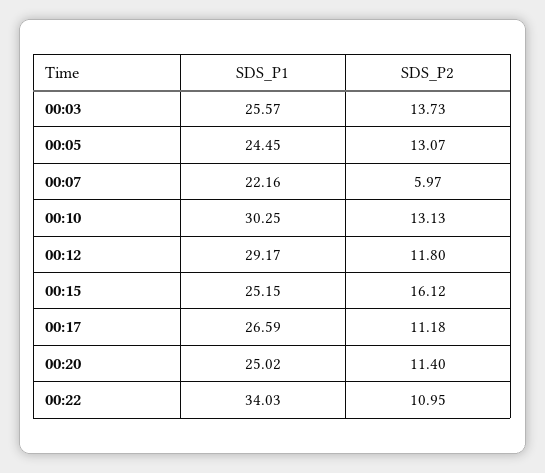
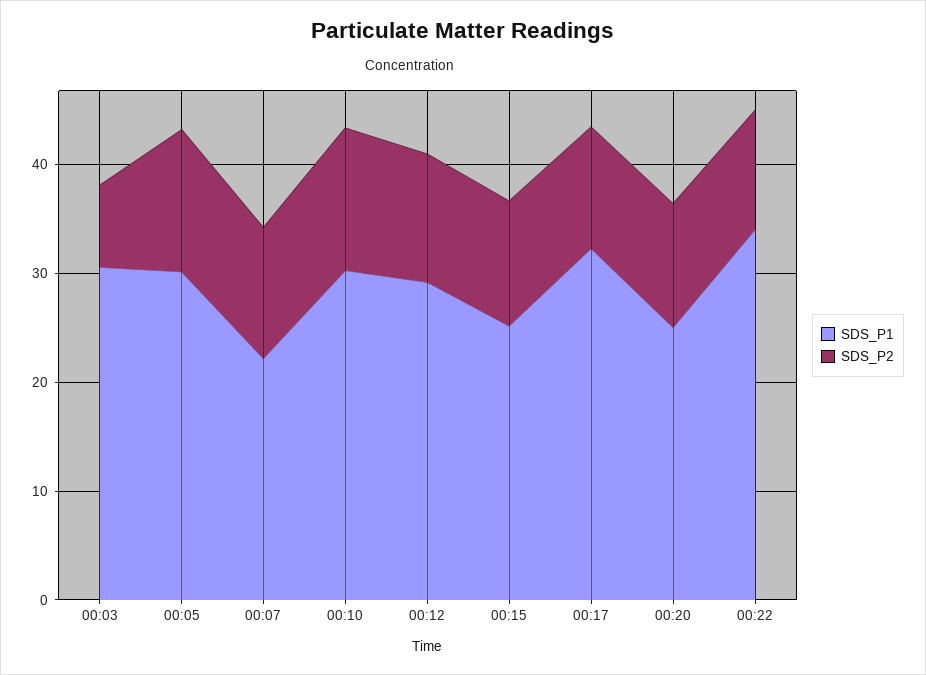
SDS_P1, 00:03: 25.57 -> 30
SDS_P2, 00:03: 13.73 -> 8
SDS_P1, 00:05: 24.45 -> 30
SDS_P2, 00:07: 5.97 -> 12
SDS_P2, 00:15: 16.12 -> 12
SDS_P1, 00:17: 26.59 -> 32

